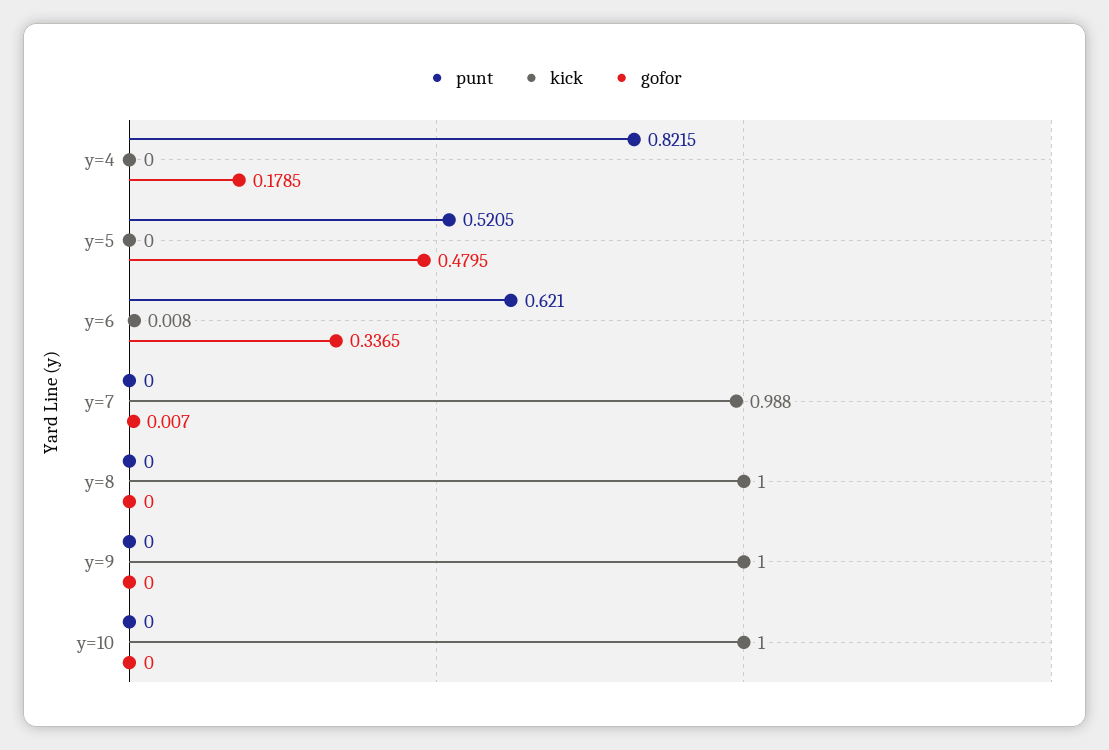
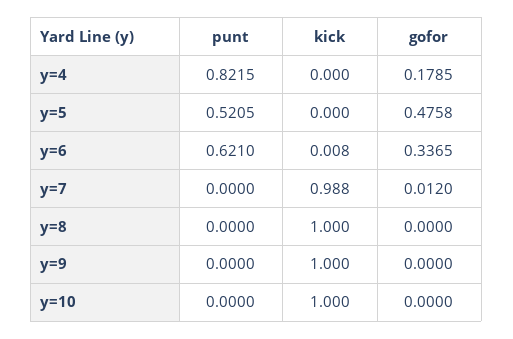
gofor, y=5: 0.4795 -> 0.4758
gofor, y=7: 0.007 -> 0.012

